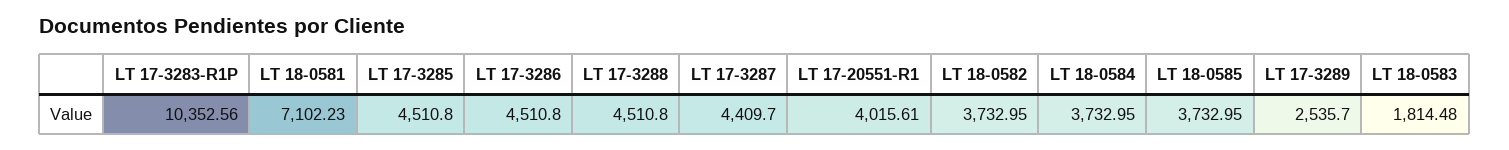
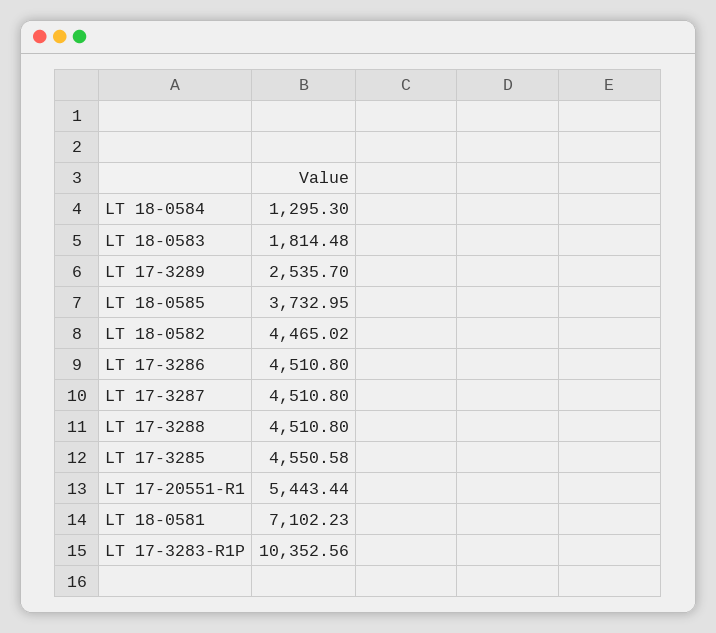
LT 17-3285: 4510.8 -> 4550.58
LT 17-3287: 4409.7 -> 4510.8
LT 17-20551-R1: 4015.61 -> 5443.44
LT 18-0582: 3732.95 -> 4465.02
LT 18-0584: 3732.95 -> 1295.3

